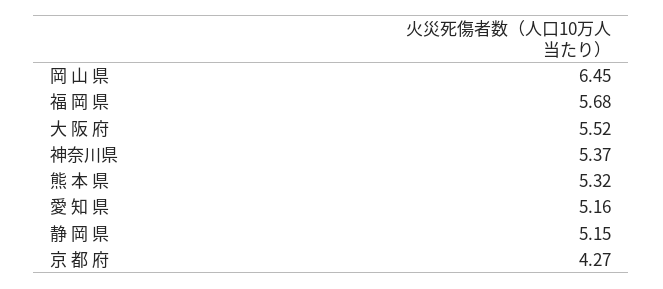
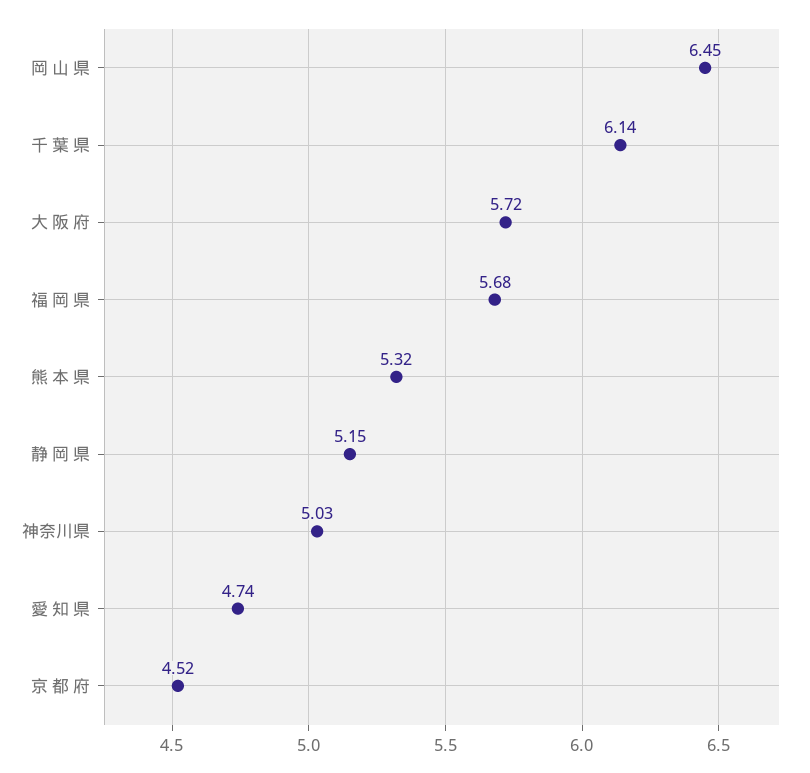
大 阪 府: 5.52 -> 5.72
神奈川県: 5.37 -> 5.03
愛 知 県: 5.16 -> 4.74
京 都 府: 4.27 -> 4.52
千 葉 県: none -> 6.14

